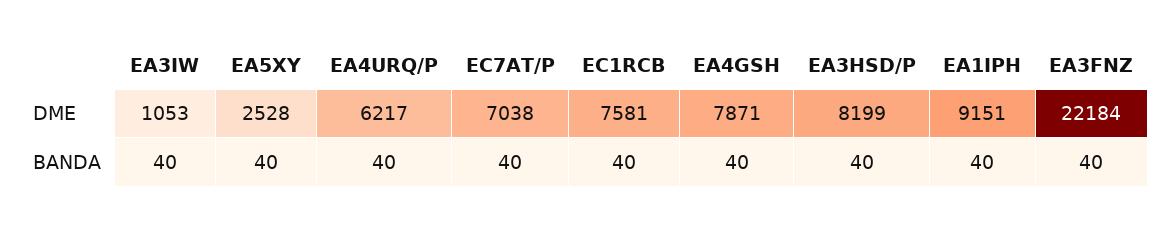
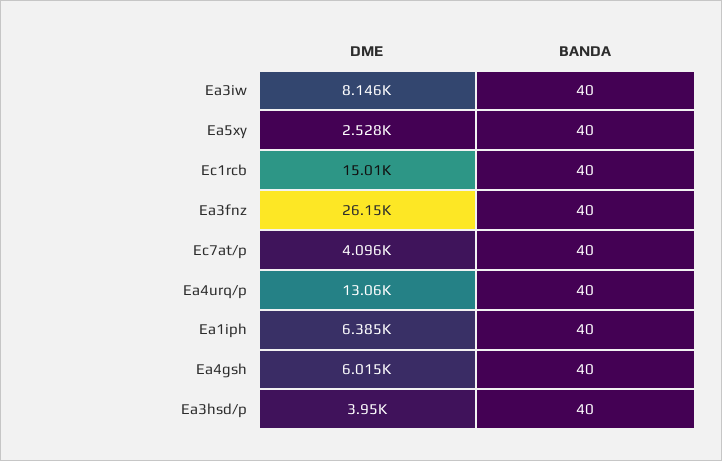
EA3IW, DME: 1053 -> 8146
EA4URQ/P, DME: 6217 -> 13060
EC7AT/P, DME: 7038 -> 4096
EC1RCB, DME: 7581 -> 15010
EA4GSH, DME: 7871 -> 6015
EA3HSD/P, DME: 8199 -> 3950
EA1IPH, DME: 9151 -> 6385
EA3FNZ, DME: 22184 -> 26150

